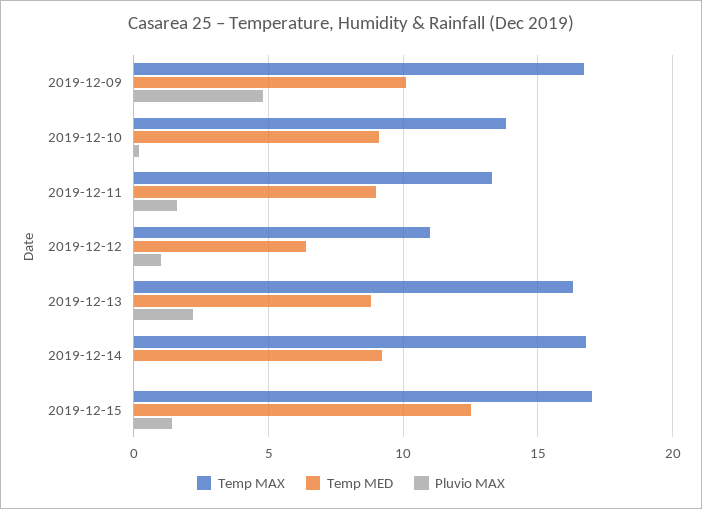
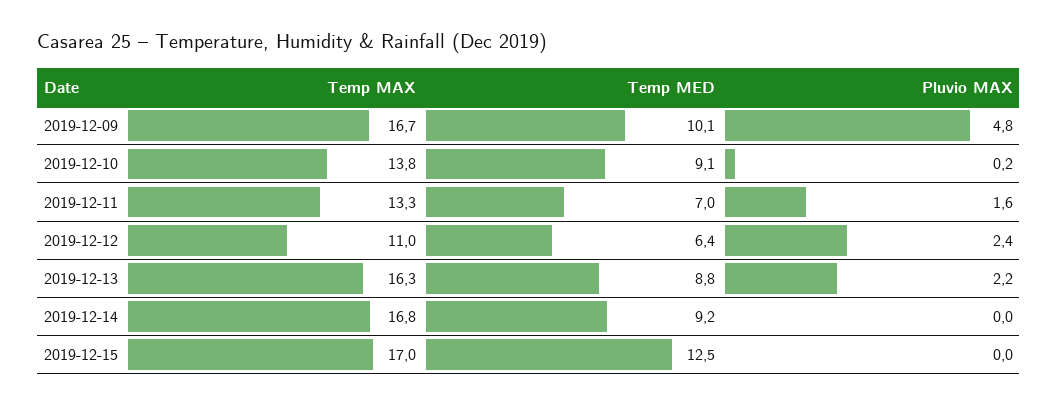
Temp MED, 2019-12-11: 9 -> 7
Pluvio MAX, 2019-12-12: 1 -> 2.4
Pluvio MAX, 2019-12-15: 1.5 -> 0

